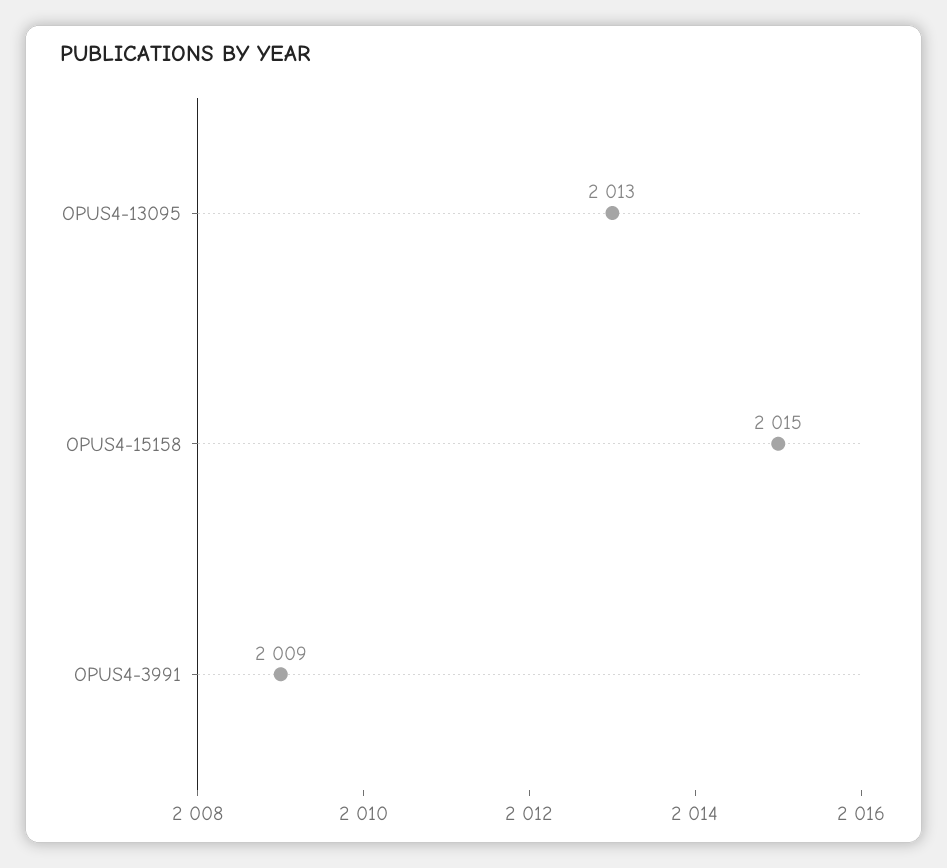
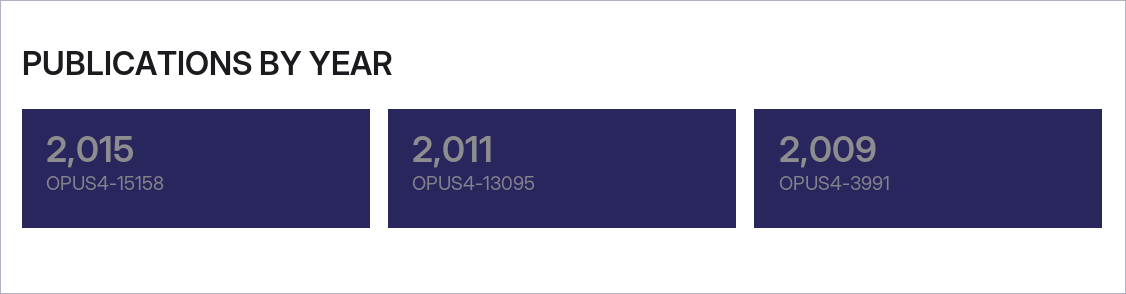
OPUS4-13095: 2013 -> 2011

